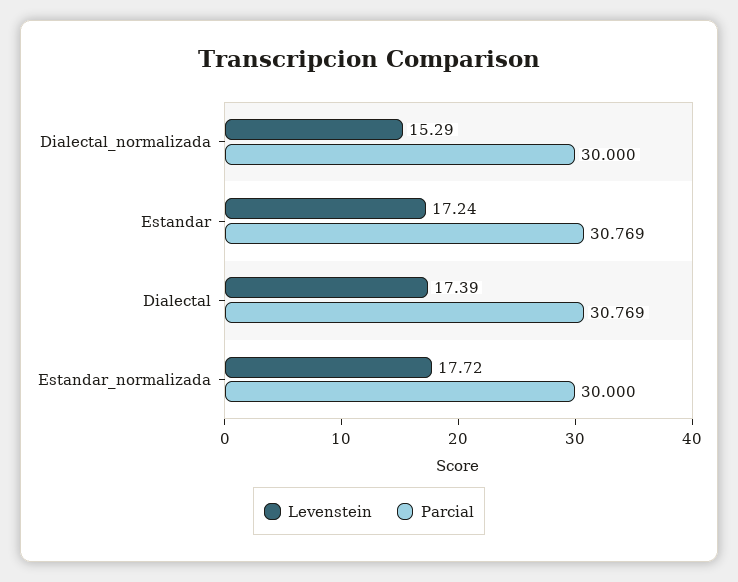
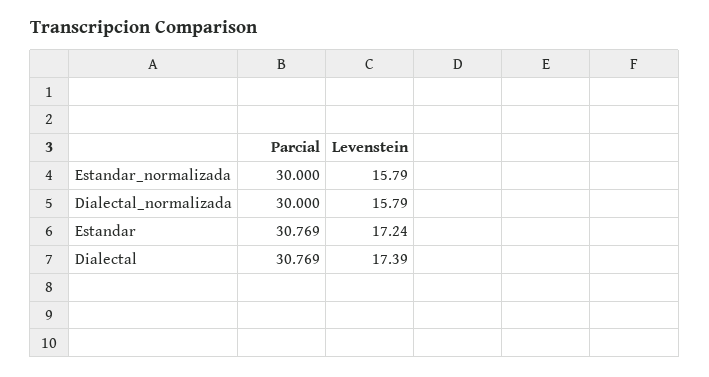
Levenstein, Dialectal_normalizada: 15.29 -> 15.79
Levenstein, Estandar_normalizada: 17.72 -> 15.79

